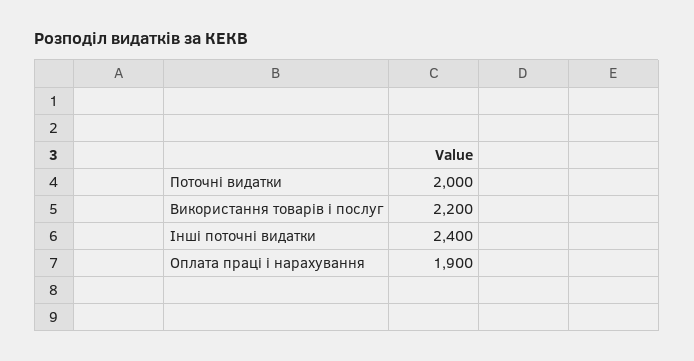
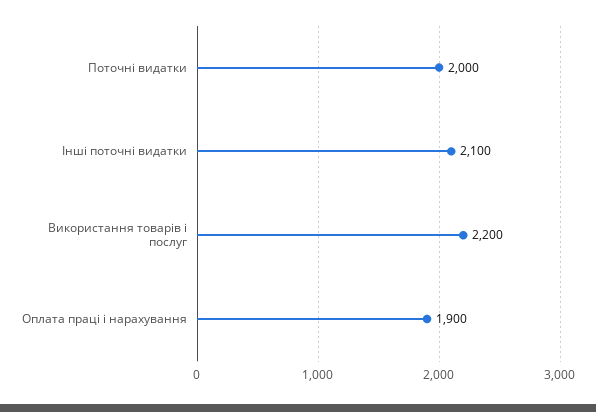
Інші поточні видатки: 2400 -> 2100

